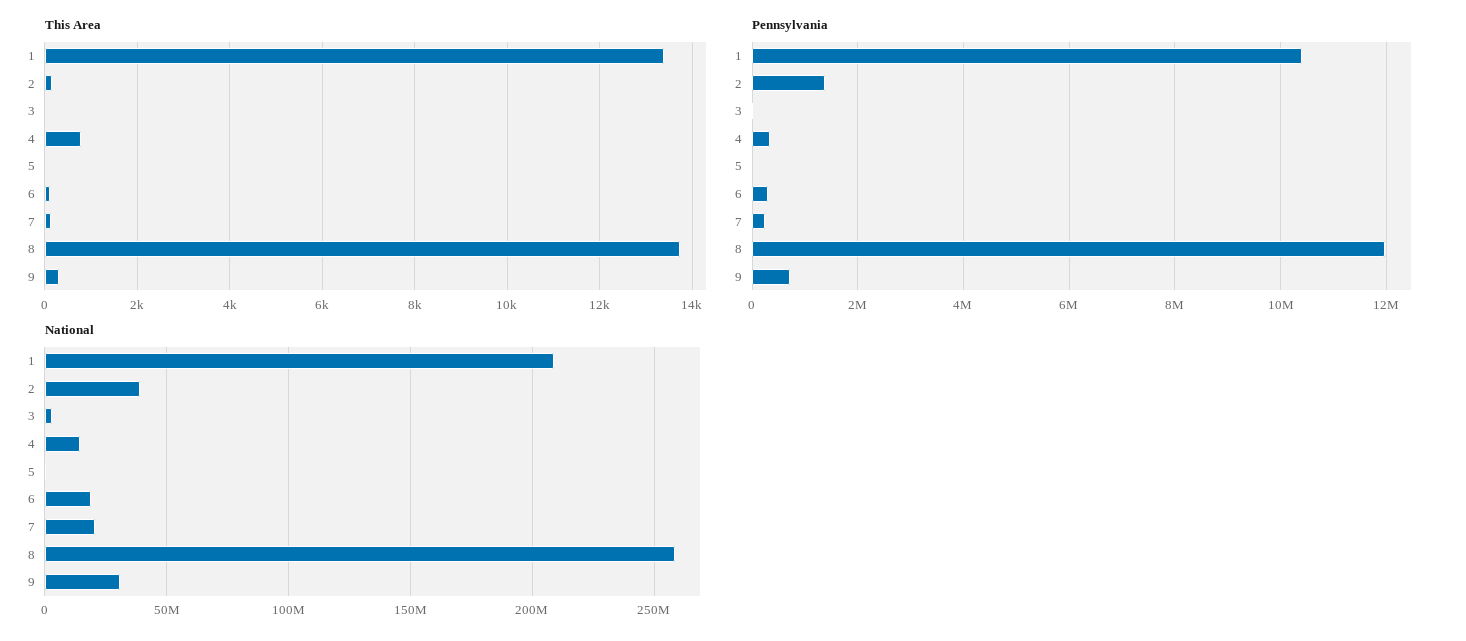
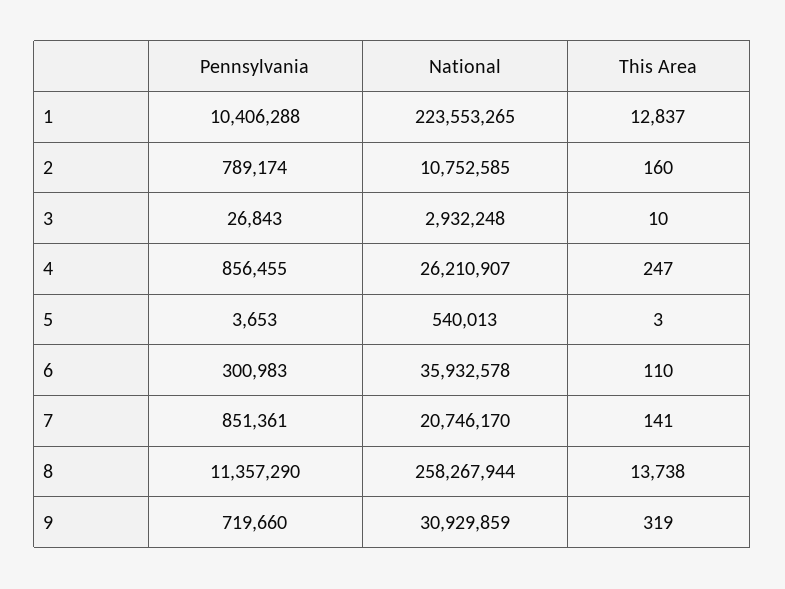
This Area, 1: 13400 -> 12837
This Area, 4: 800 -> 247
Pennsylvania, 2: 1400000 -> 789174
Pennsylvania, 4: 400000 -> 856455
Pennsylvania, 7: 200000 -> 851361
Pennsylvania, 8: 12000000 -> 11357290
National, 1: 210000000 -> 223553265
National, 2: 40000000 -> 10752585
National, 4: 15000000 -> 26210907
National, 6: 20000000 -> 35932578

